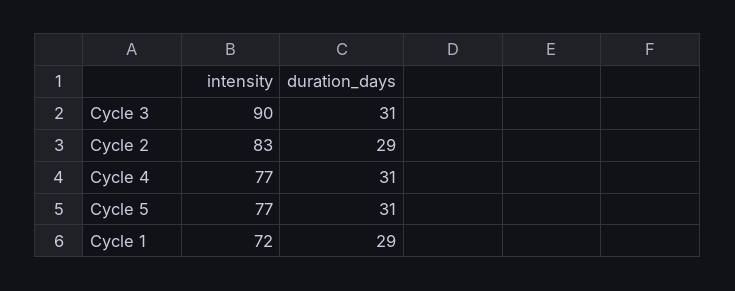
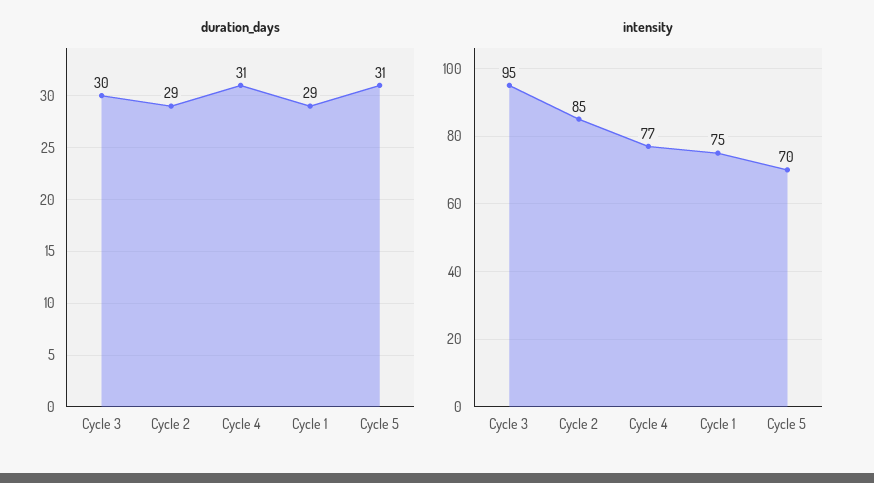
intensity, Cycle 3: 90 -> 95
duration_days, Cycle 3: 31 -> 30
intensity, Cycle 2: 83 -> 85
intensity, Cycle 5: 77 -> 70
intensity, Cycle 1: 72 -> 75

